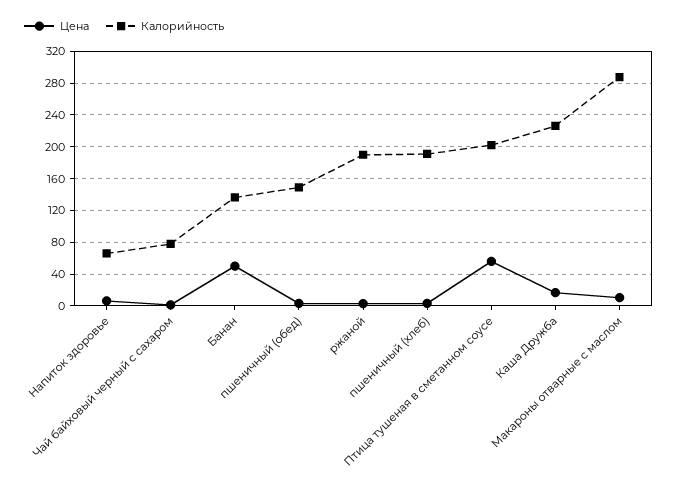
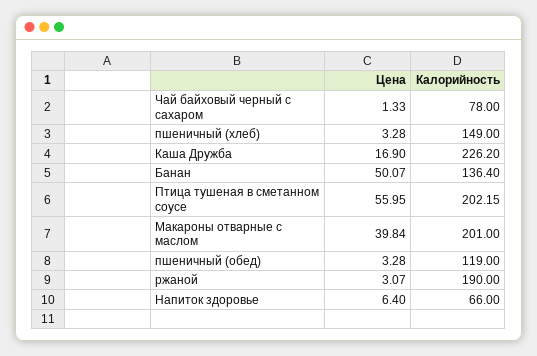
Калорийность, пшеничный (обед): 150 -> 119
Калорийность, пшеничный (хлеб): 190 -> 149
Цена, Макароны отварные с маслом: 10 -> 39.84
Калорийность, Макароны отварные с маслом: 290 -> 201

